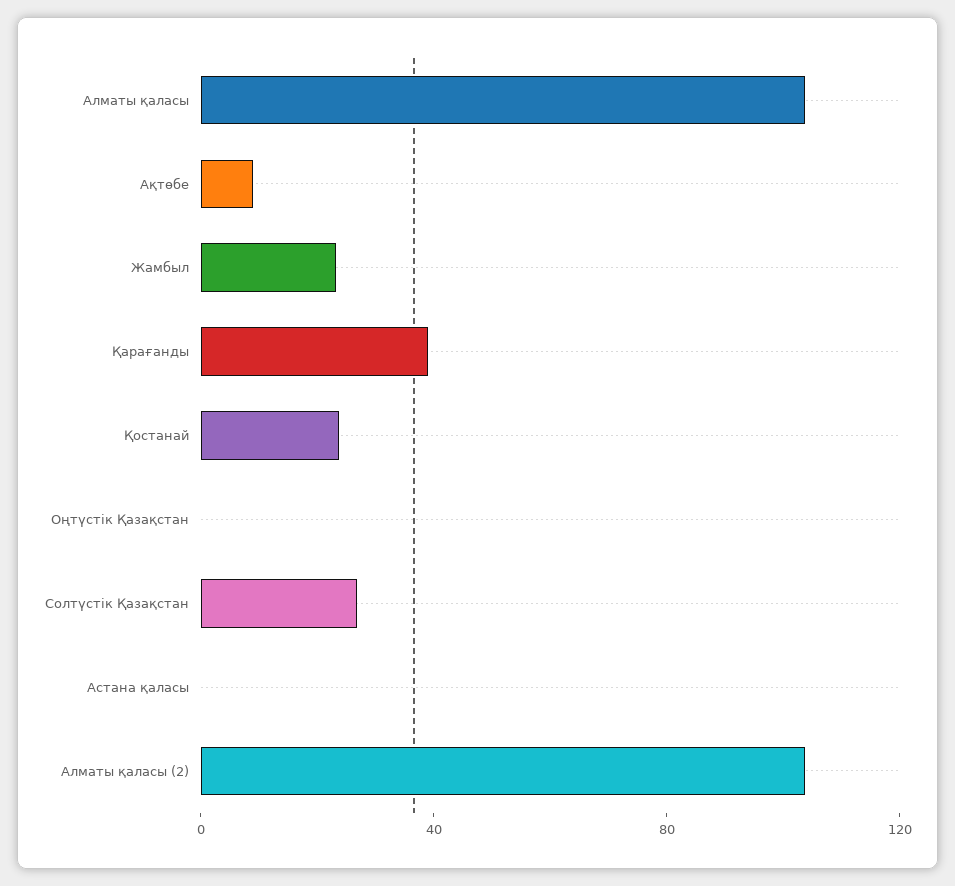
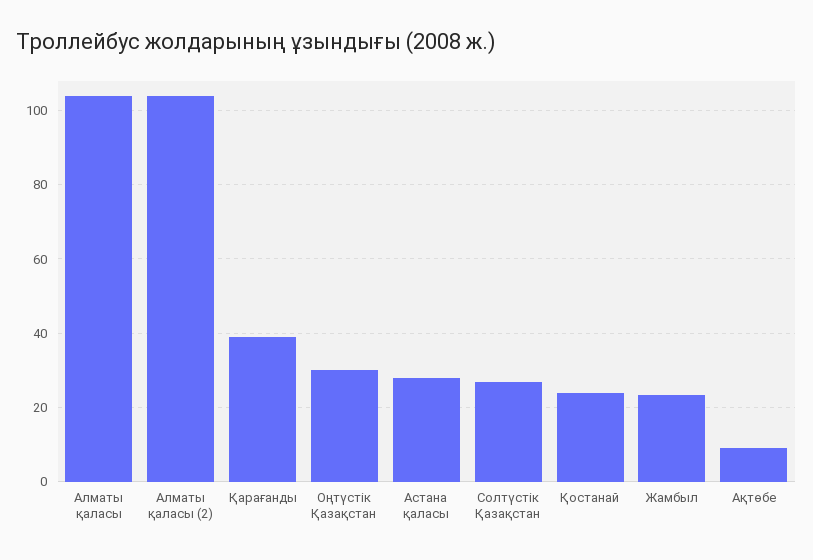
Оңтүстік Қазақстан: 0 -> 30
Астана қаласы: 0 -> 28

